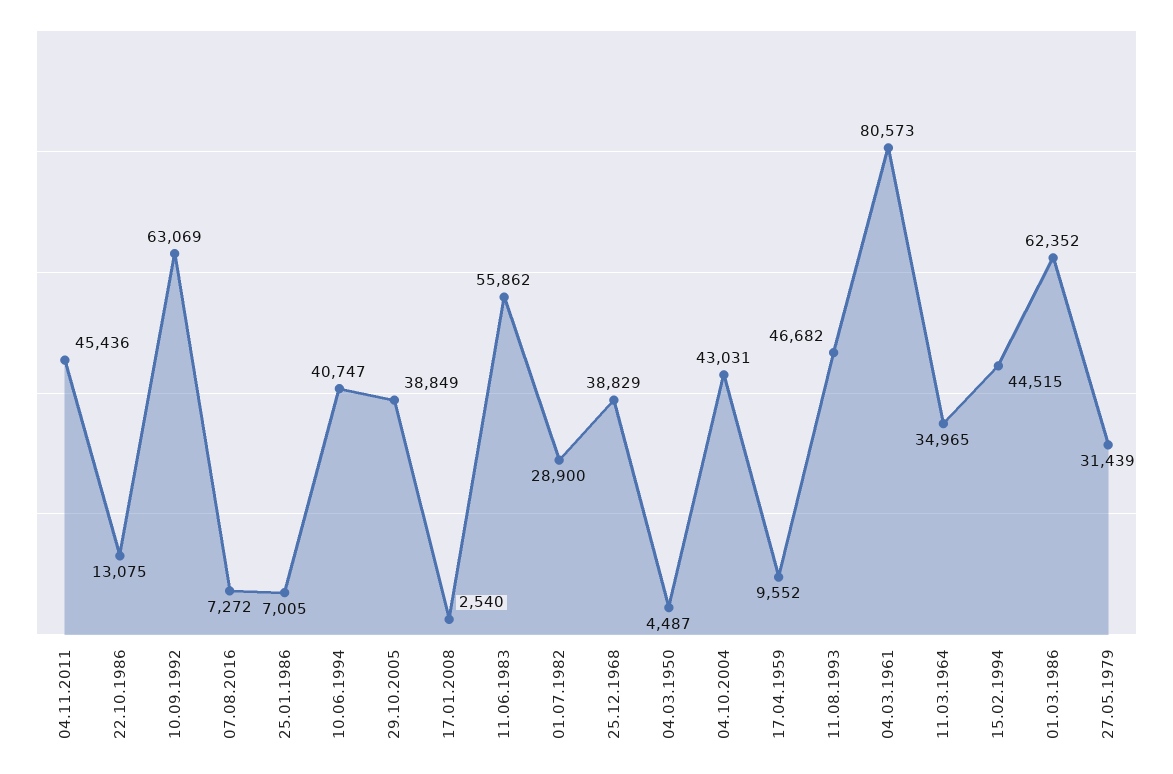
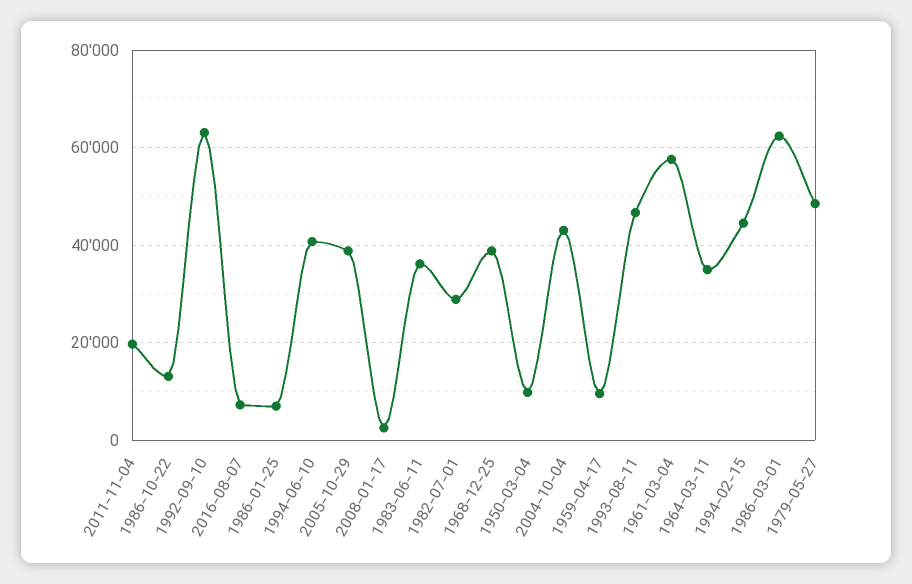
04.11.2011: 45436 -> 20000
11.06.1983: 55862 -> 36000
04.03.1950: 4487 -> 10000
04.03.1961: 80573 -> 58000
27.05.1979: 31439 -> 48000

